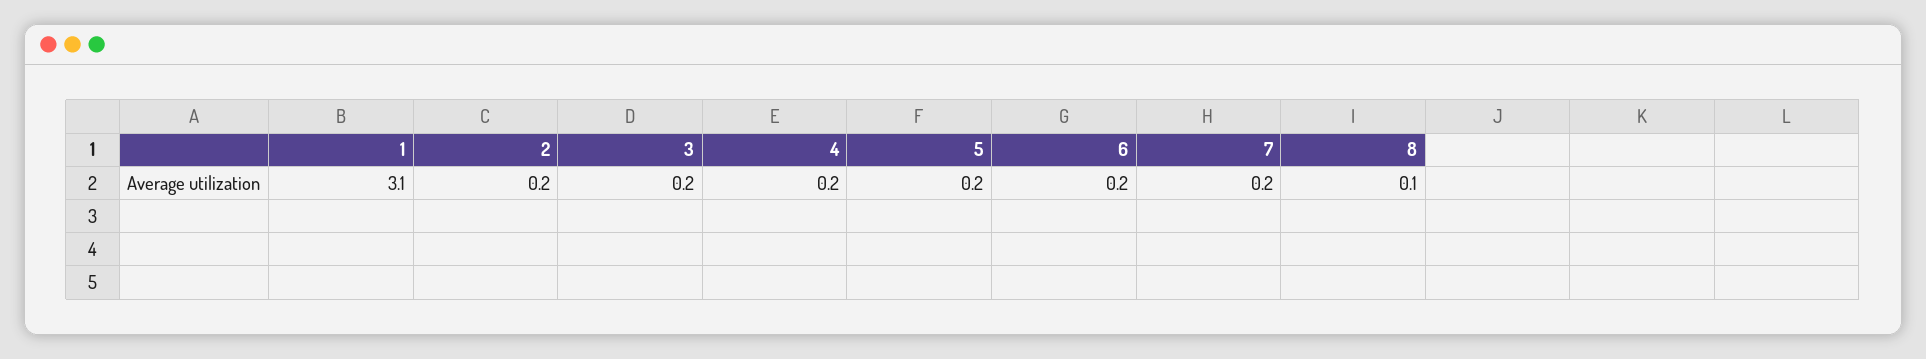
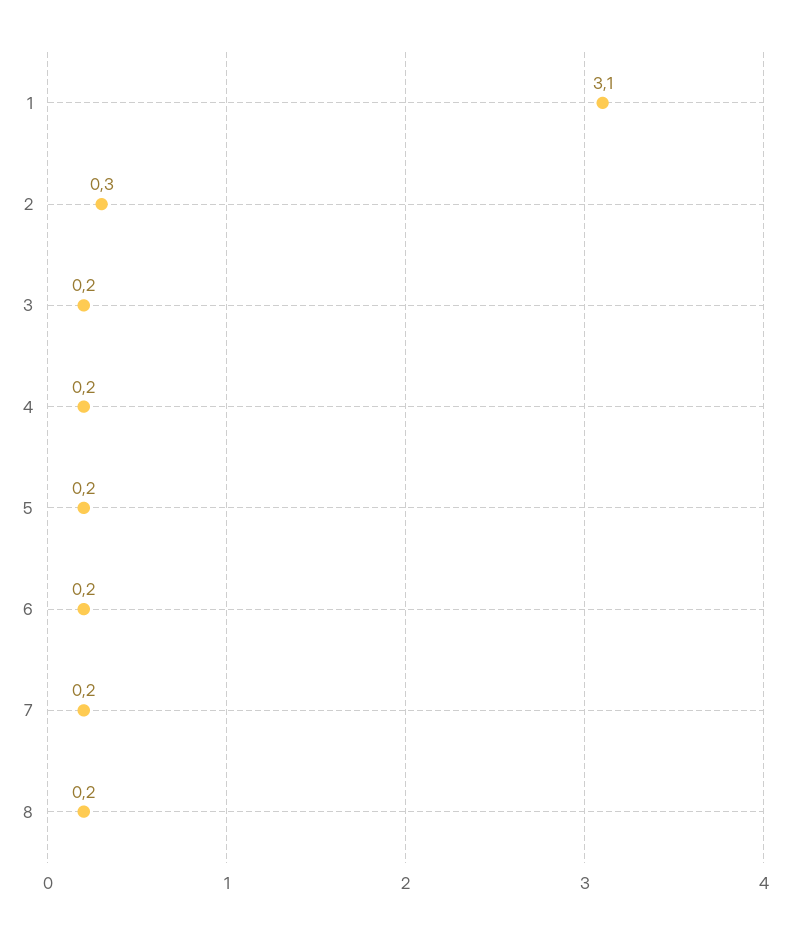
2: 0.2 -> 0.3
8: 0.1 -> 0.2

